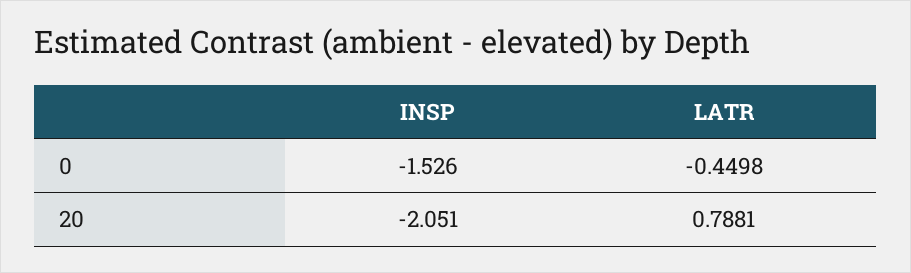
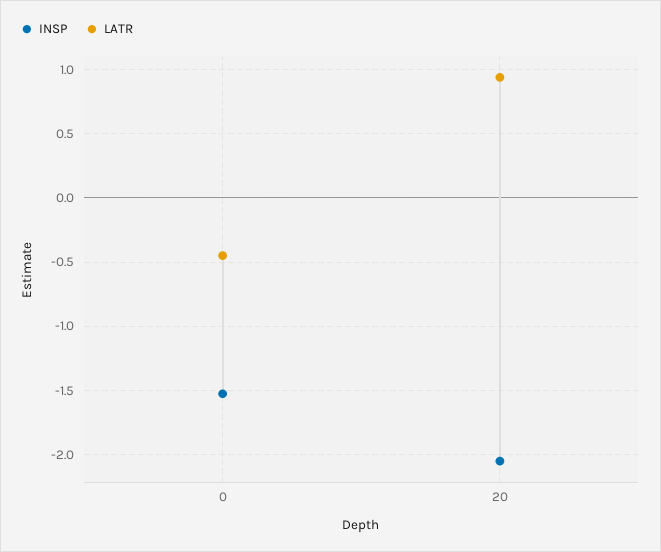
LATR, 20: 0.7881 -> 0.95

